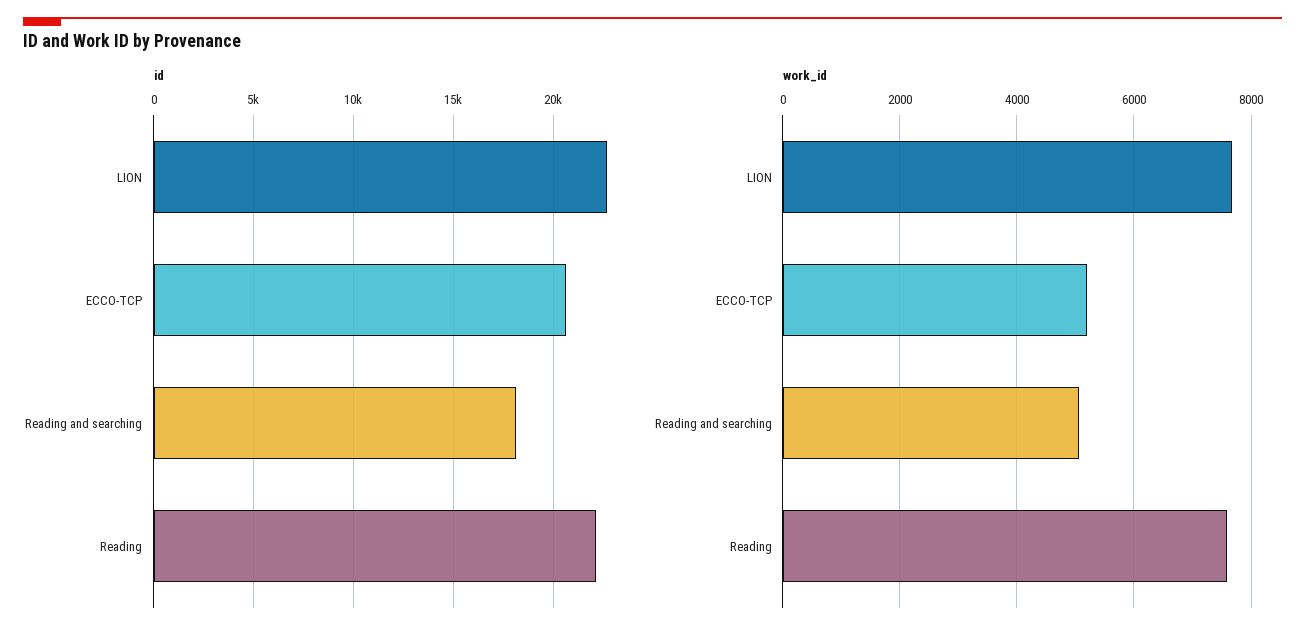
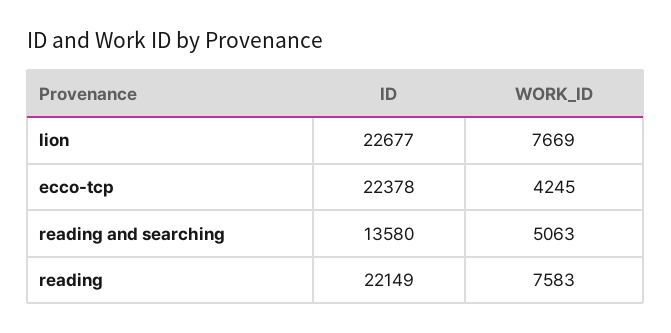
id, ECCO-TCP: 20500 -> 22378
id, Reading and searching: 18000 -> 13580
work_id, ECCO-TCP: 5200 -> 4245

